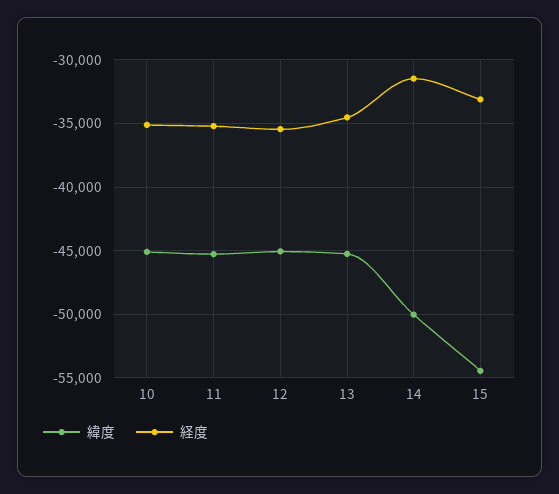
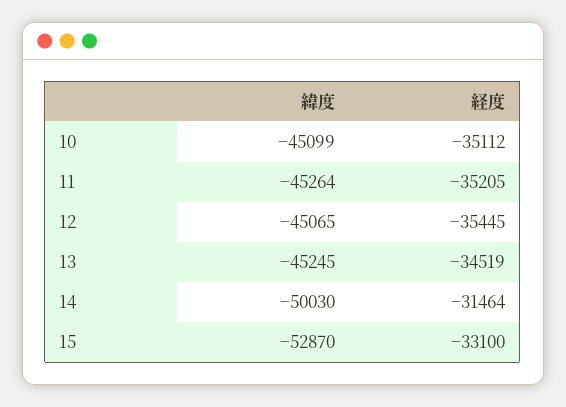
緯度, 15: -54500 -> -52870

